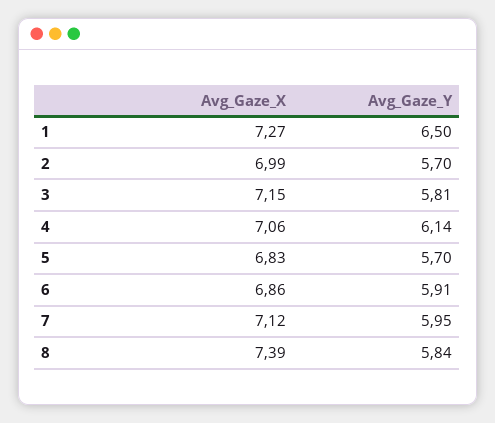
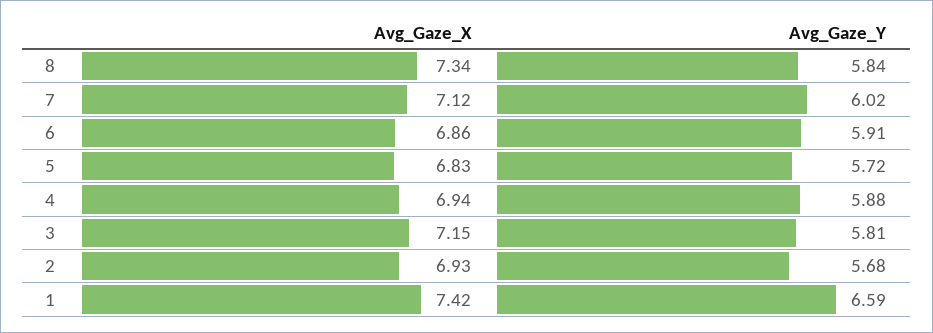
Avg_Gaze_X, 1: 7.27 -> 7.42
Avg_Gaze_Y, 1: 6.5 -> 6.59
Avg_Gaze_X, 2: 6.99 -> 6.93
Avg_Gaze_Y, 2: 5.7 -> 5.68
Avg_Gaze_X, 4: 7.06 -> 6.94
Avg_Gaze_Y, 4: 6.14 -> 5.88
Avg_Gaze_Y, 5: 5.7 -> 5.72
Avg_Gaze_Y, 7: 5.95 -> 6.02
Avg_Gaze_X, 8: 7.39 -> 7.34

